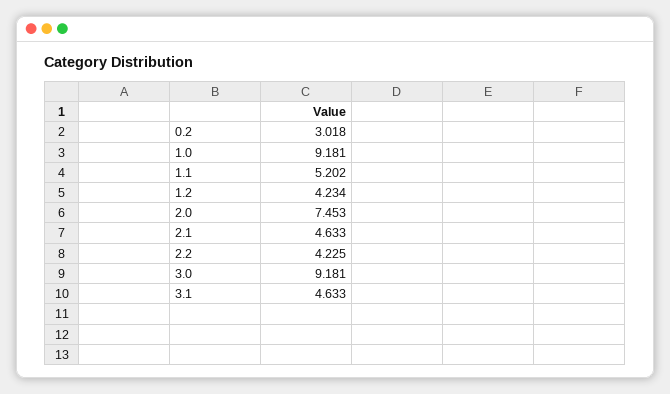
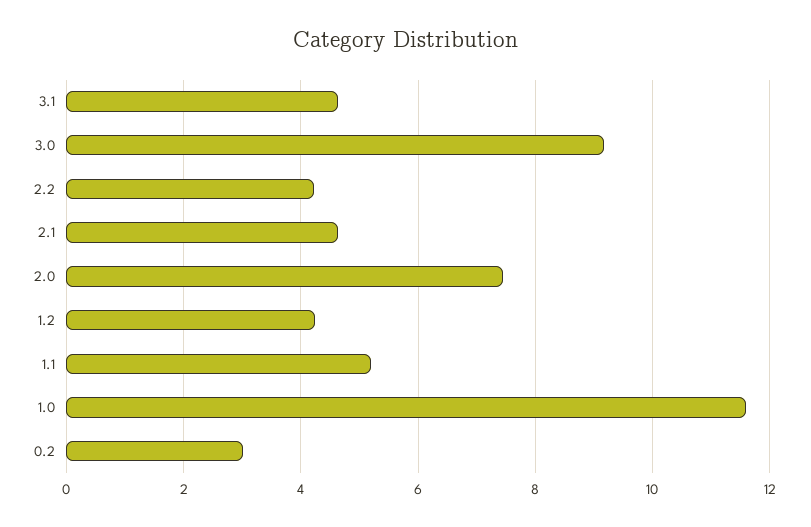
1.0: 9.181 -> 11.6

